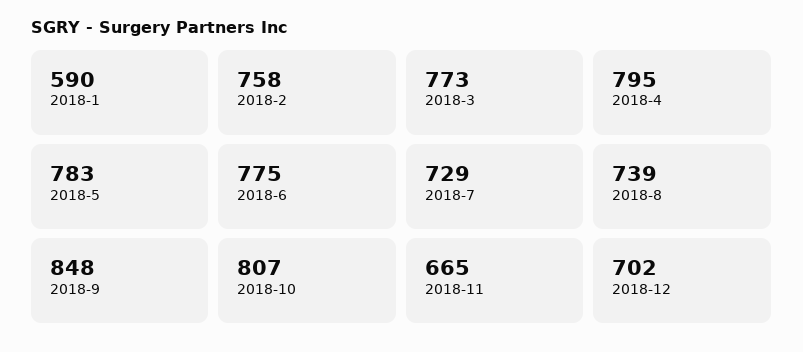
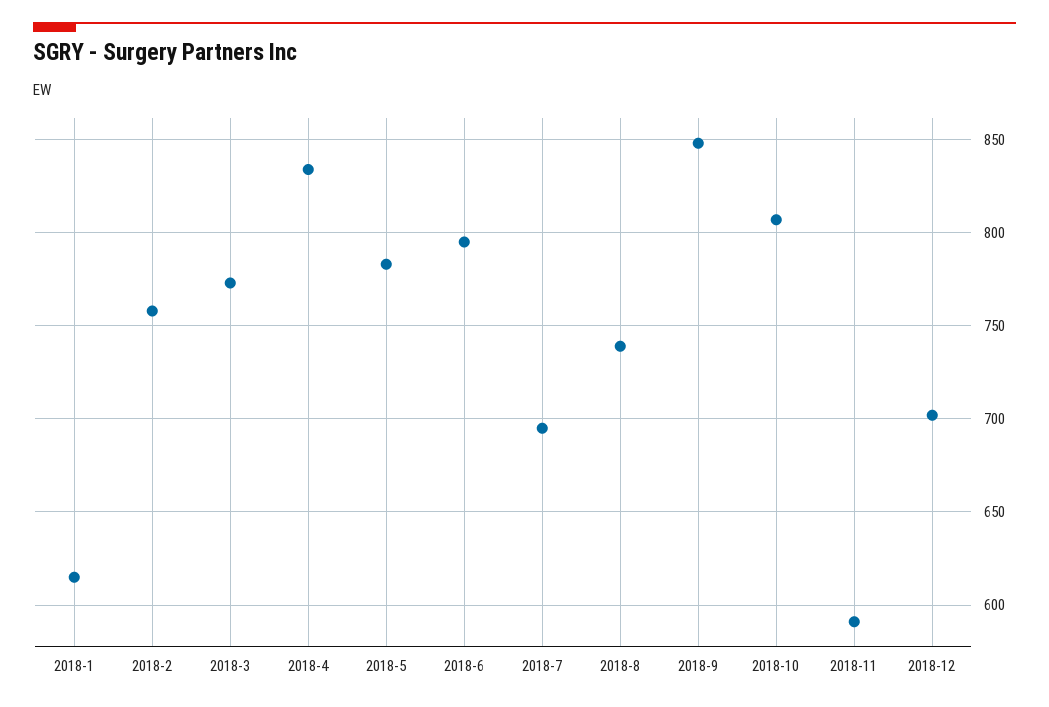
2018-1: 590 -> 615
2018-4: 795 -> 835
2018-6: 775 -> 795
2018-7: 729 -> 695
2018-11: 665 -> 590

